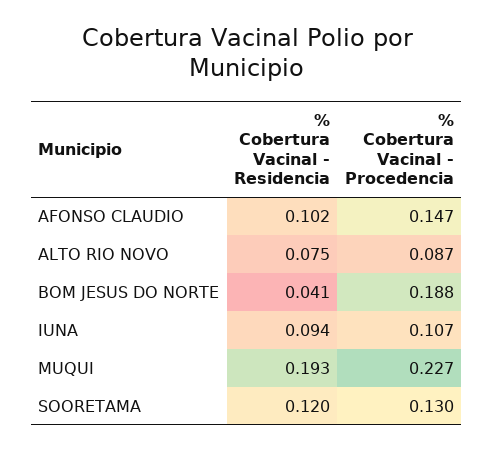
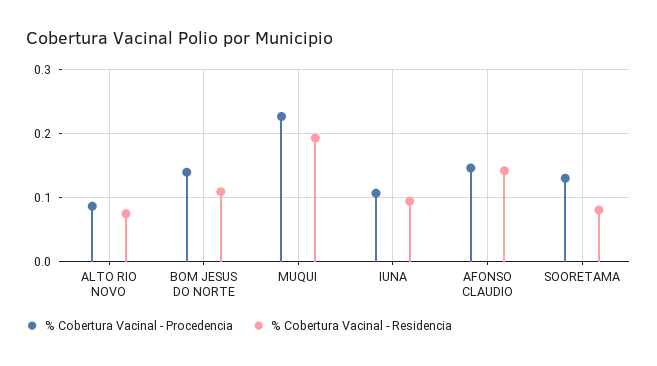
% Cobertura Vacinal - Residencia, AFONSO CLAUDIO: 0.102 -> 0.14
% Cobertura Vacinal - Residencia, BOM JESUS DO NORTE: 0.041 -> 0.11
% Cobertura Vacinal - Procedencia, BOM JESUS DO NORTE: 0.188 -> 0.14
% Cobertura Vacinal - Residencia, SOORETAMA: 0.12 -> 0.08

